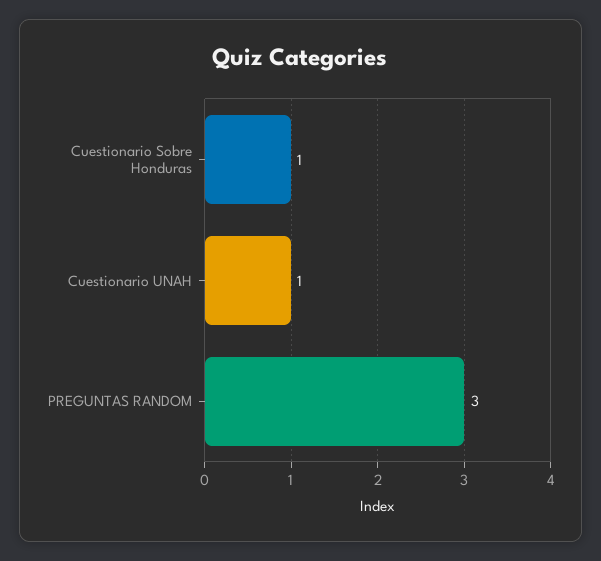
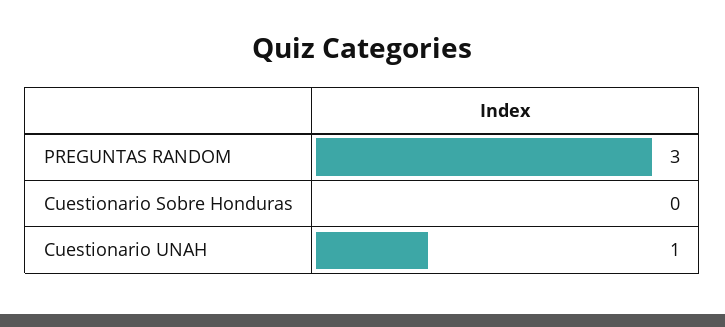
Cuestionario Sobre Honduras: 1 -> 0

